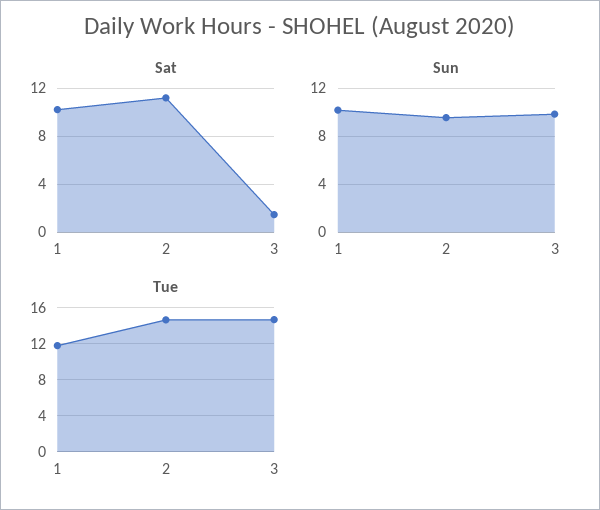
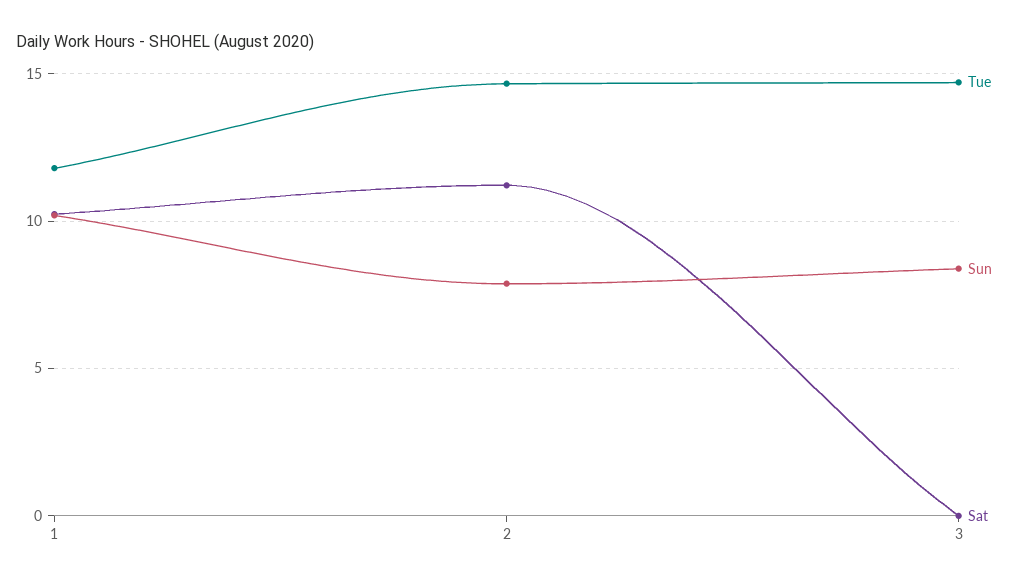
Sat, 3: 1.5 -> 0
Sun, 2: 9.5 -> 8
Sun, 3: 10 -> 8.5

